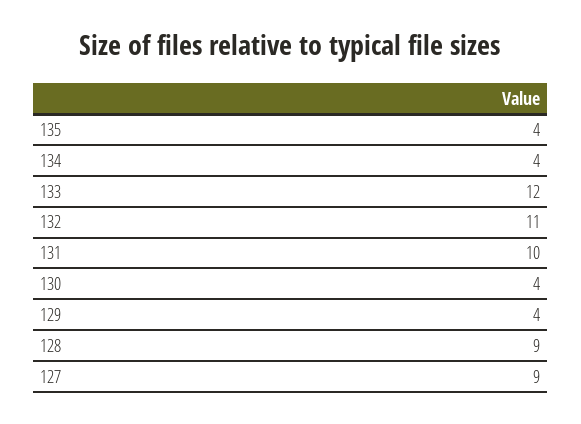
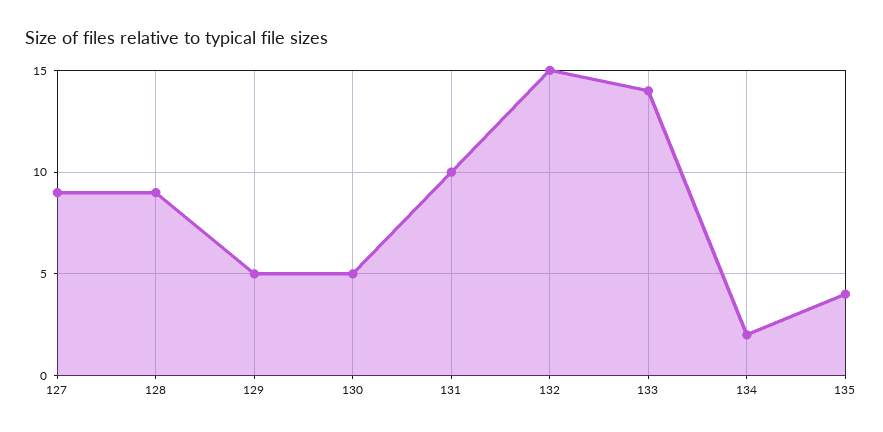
134: 4 -> 2
133: 12 -> 14
132: 11 -> 15
130: 4 -> 5
129: 4 -> 5

